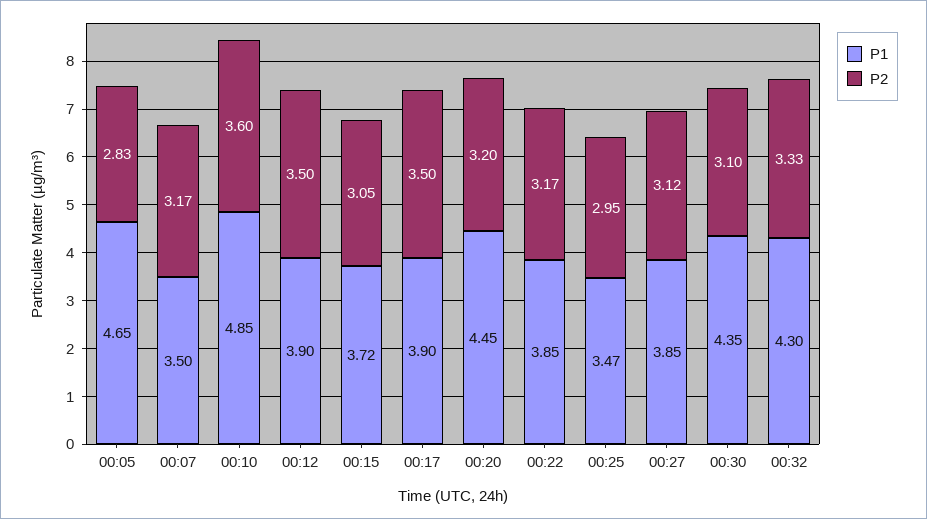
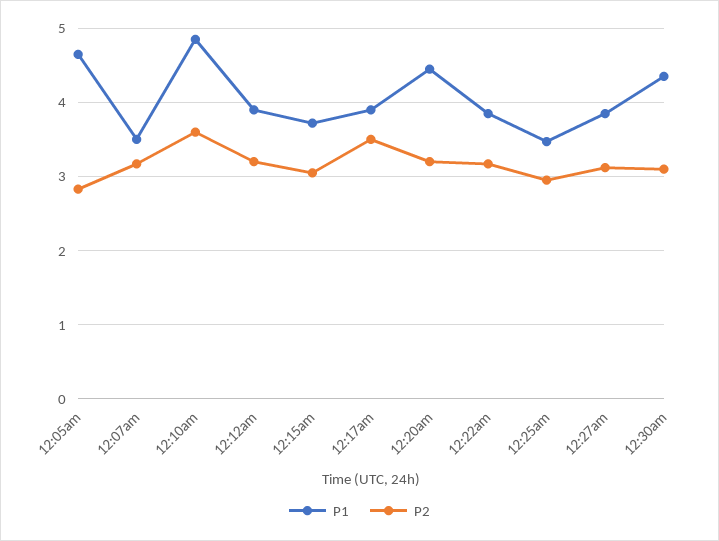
P2, 00:12: 3.5 -> 3.2
P1, 00:32: 4.3 -> none
P2, 00:32: 3.33 -> none

